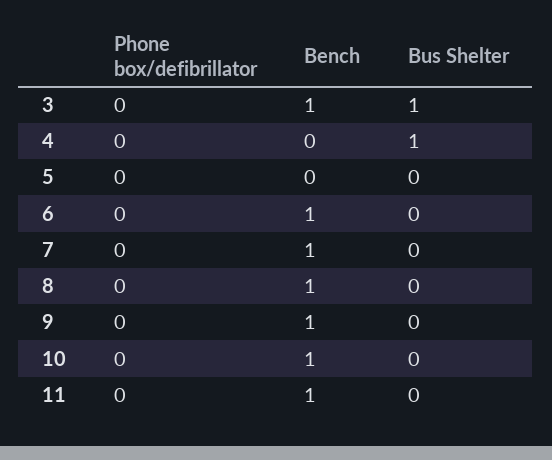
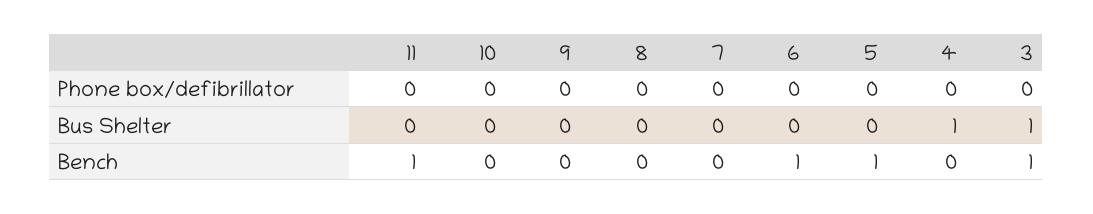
Bench, 5: 0 -> 1
Bench, 7: 1 -> 0
Bench, 8: 1 -> 0
Bench, 9: 1 -> 0
Bench, 10: 1 -> 0

